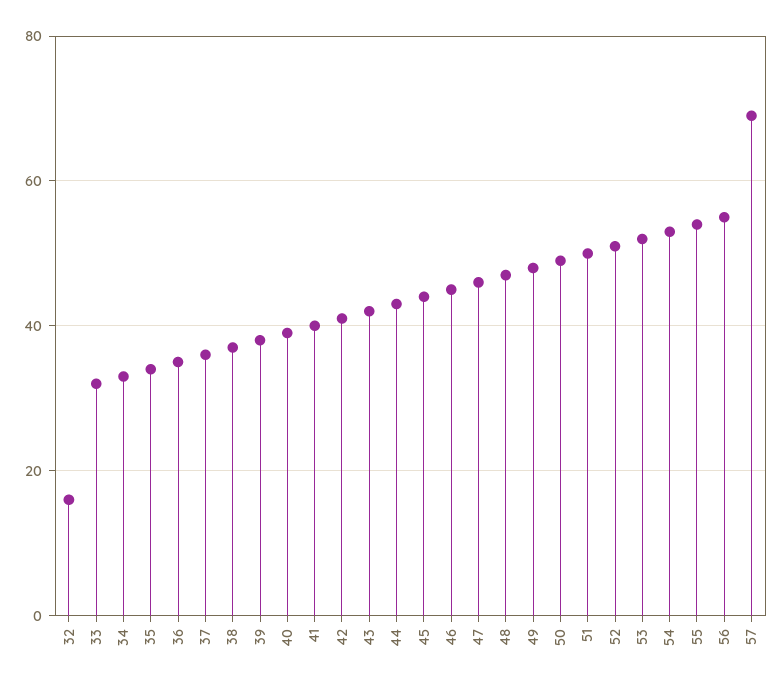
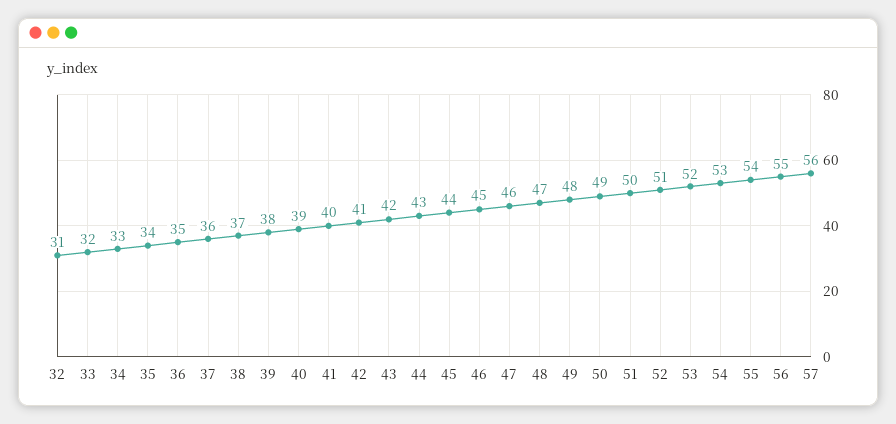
32: 15 -> 31
57: 70 -> 56

